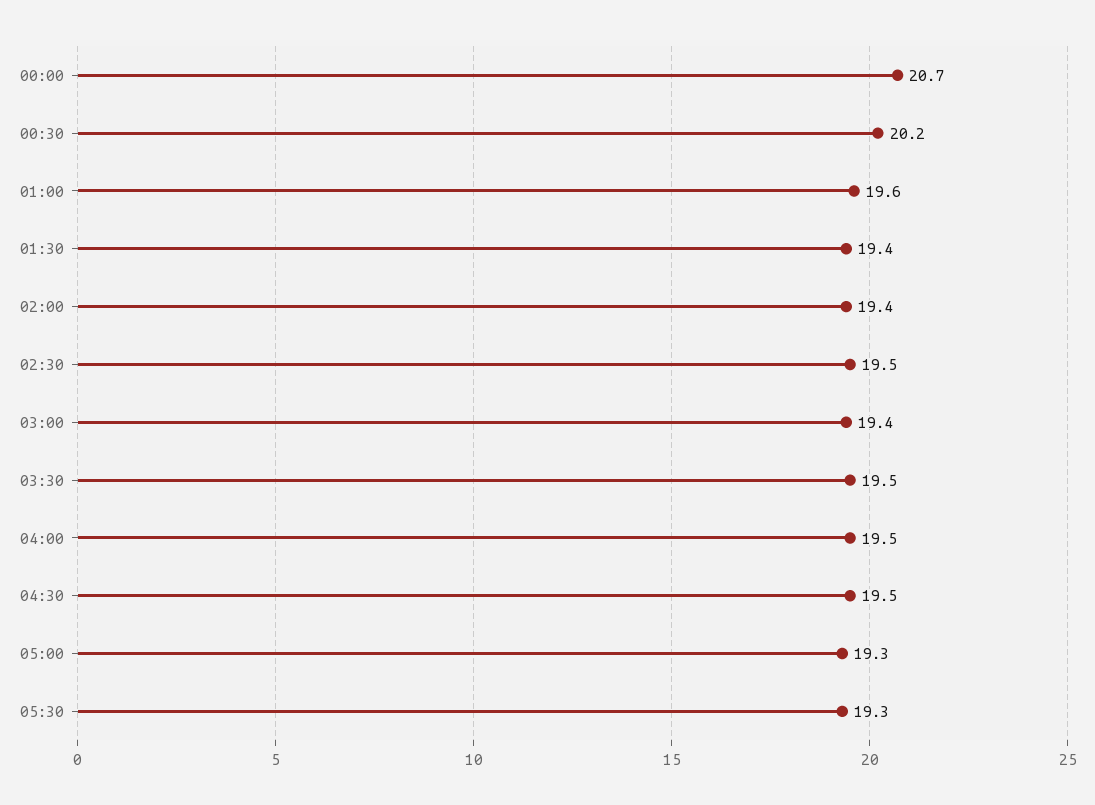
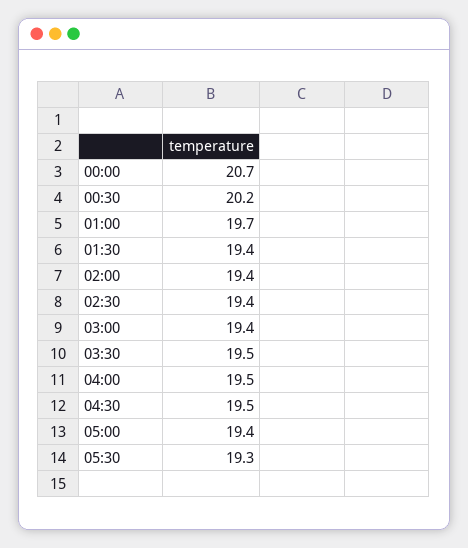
01:00: 19.6 -> 19.7
02:30: 19.5 -> 19.4
05:00: 19.3 -> 19.4

